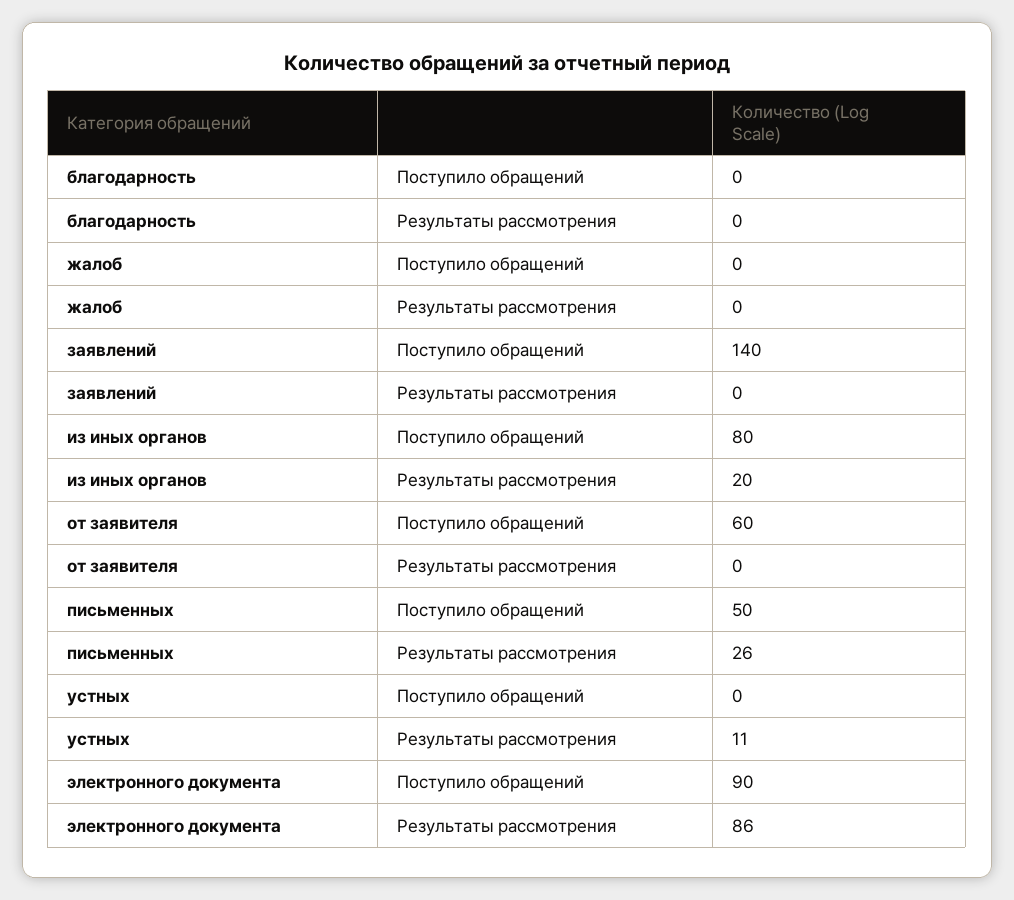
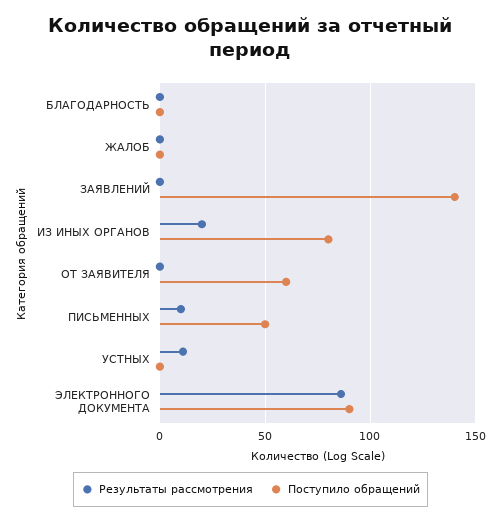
Результаты рассмотрения, письменных: 26 -> 10

